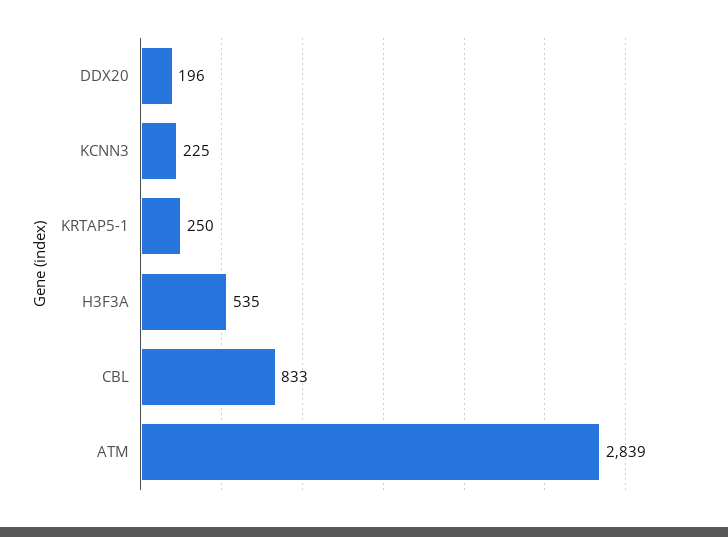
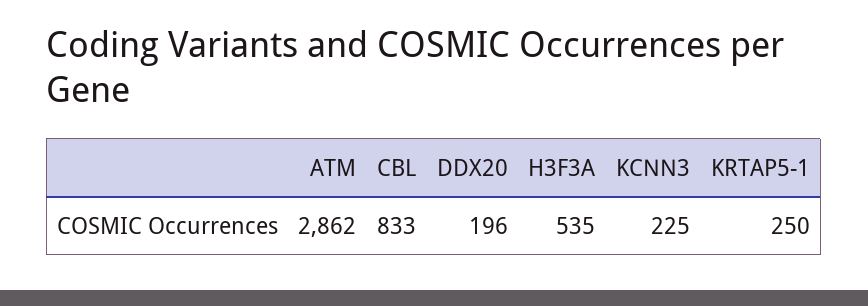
ATM: 2839 -> 2862

